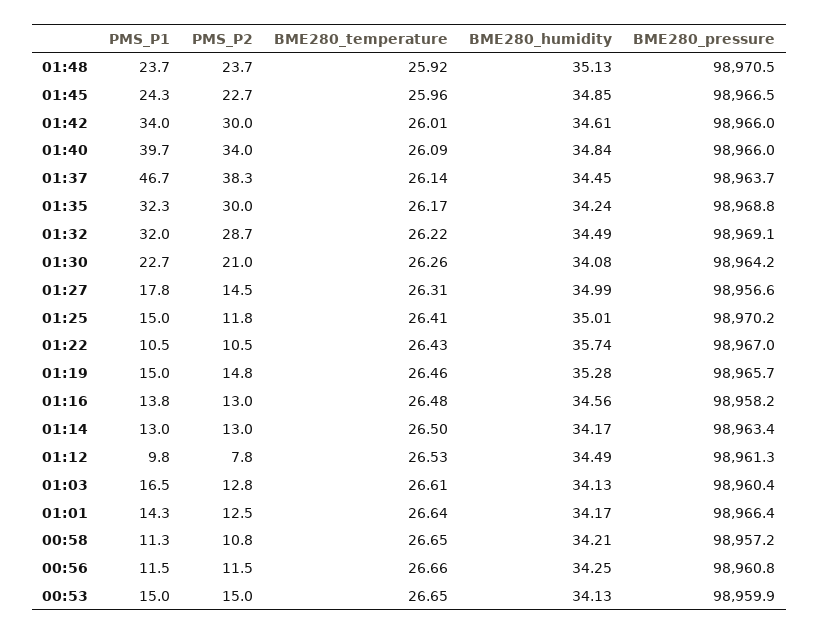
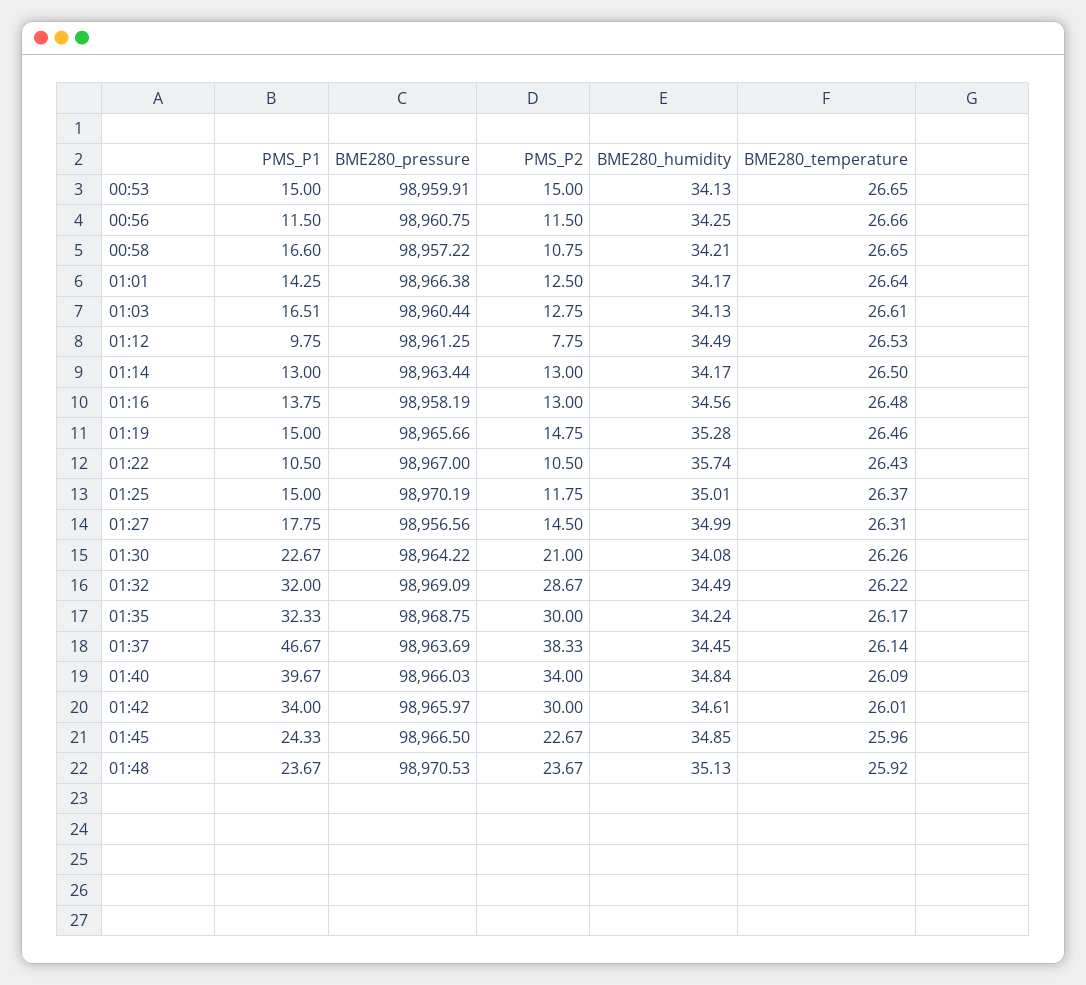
BME280_temperature, 01:25: 26.41 -> 26.37
PMS_P1, 00:58: 11.3 -> 16.6

